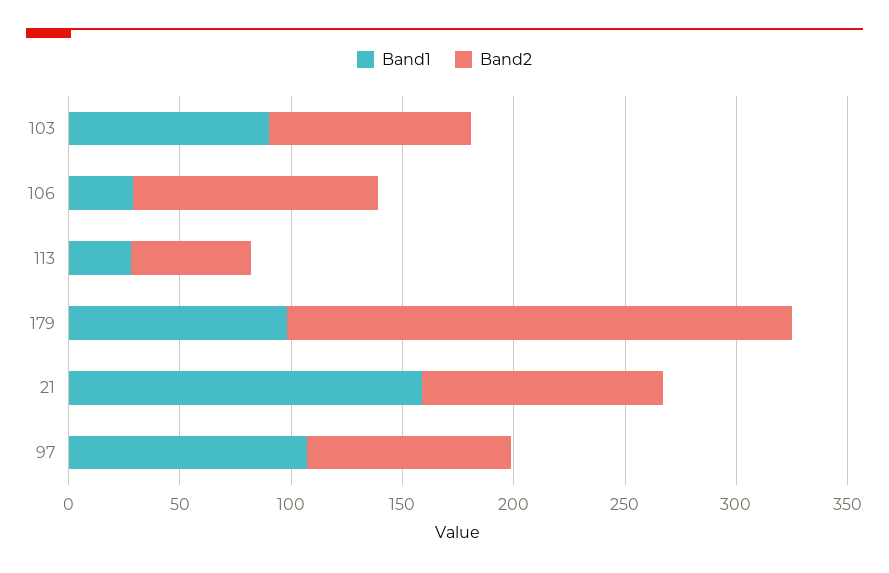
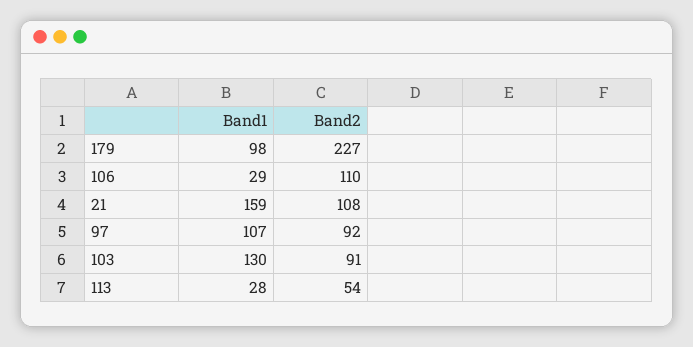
Band1, 103: 90 -> 130

